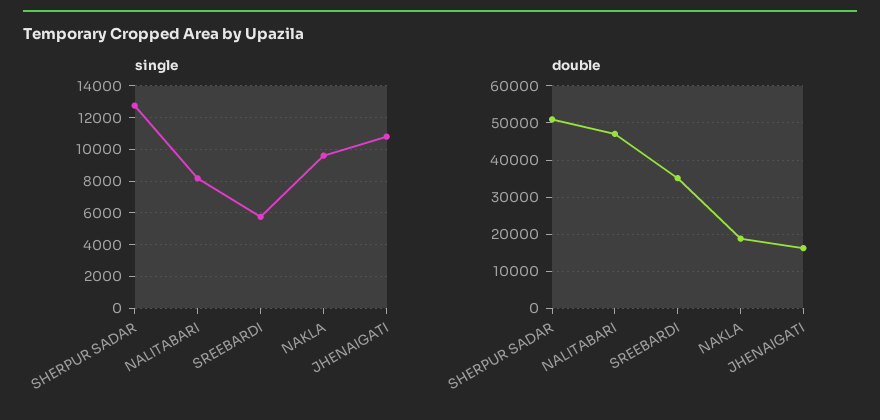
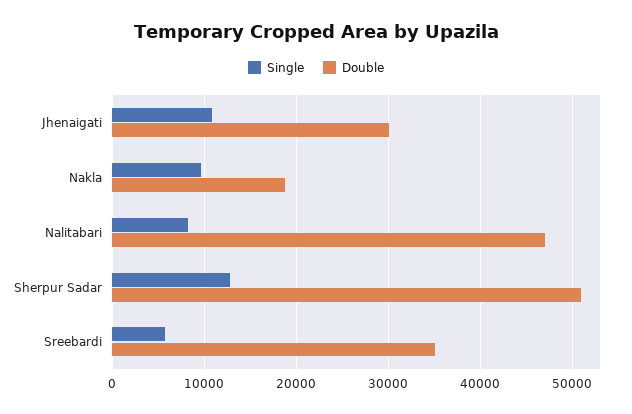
double, JHENAIGATI: 16000 -> 30000

